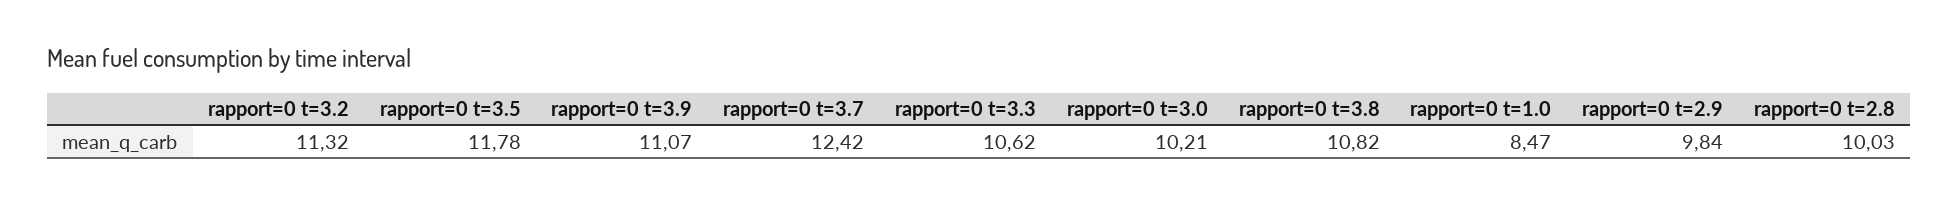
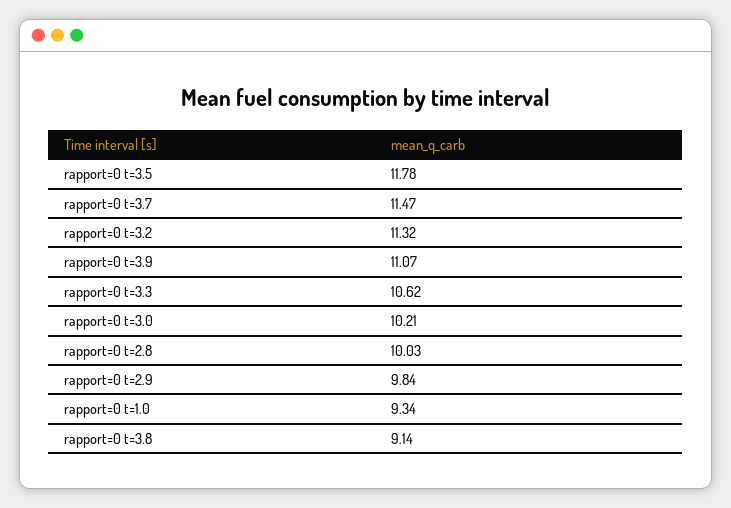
rapport=0 t=3.7: 12.42 -> 11.47
rapport=0 t=3.8: 10.82 -> 9.14
rapport=0 t=1.0: 8.47 -> 9.34

